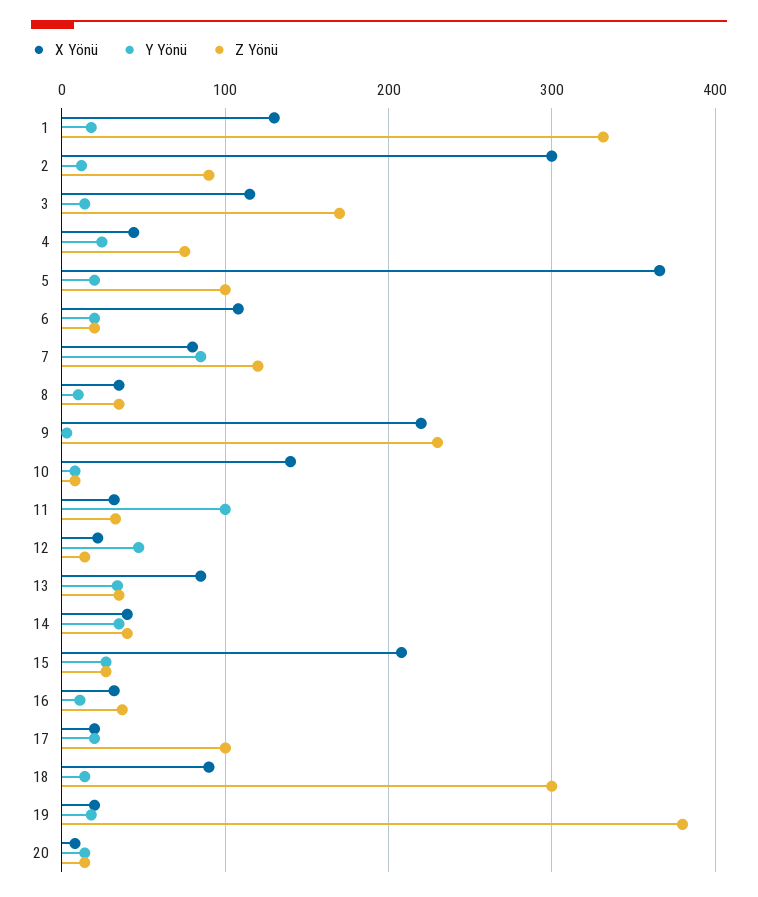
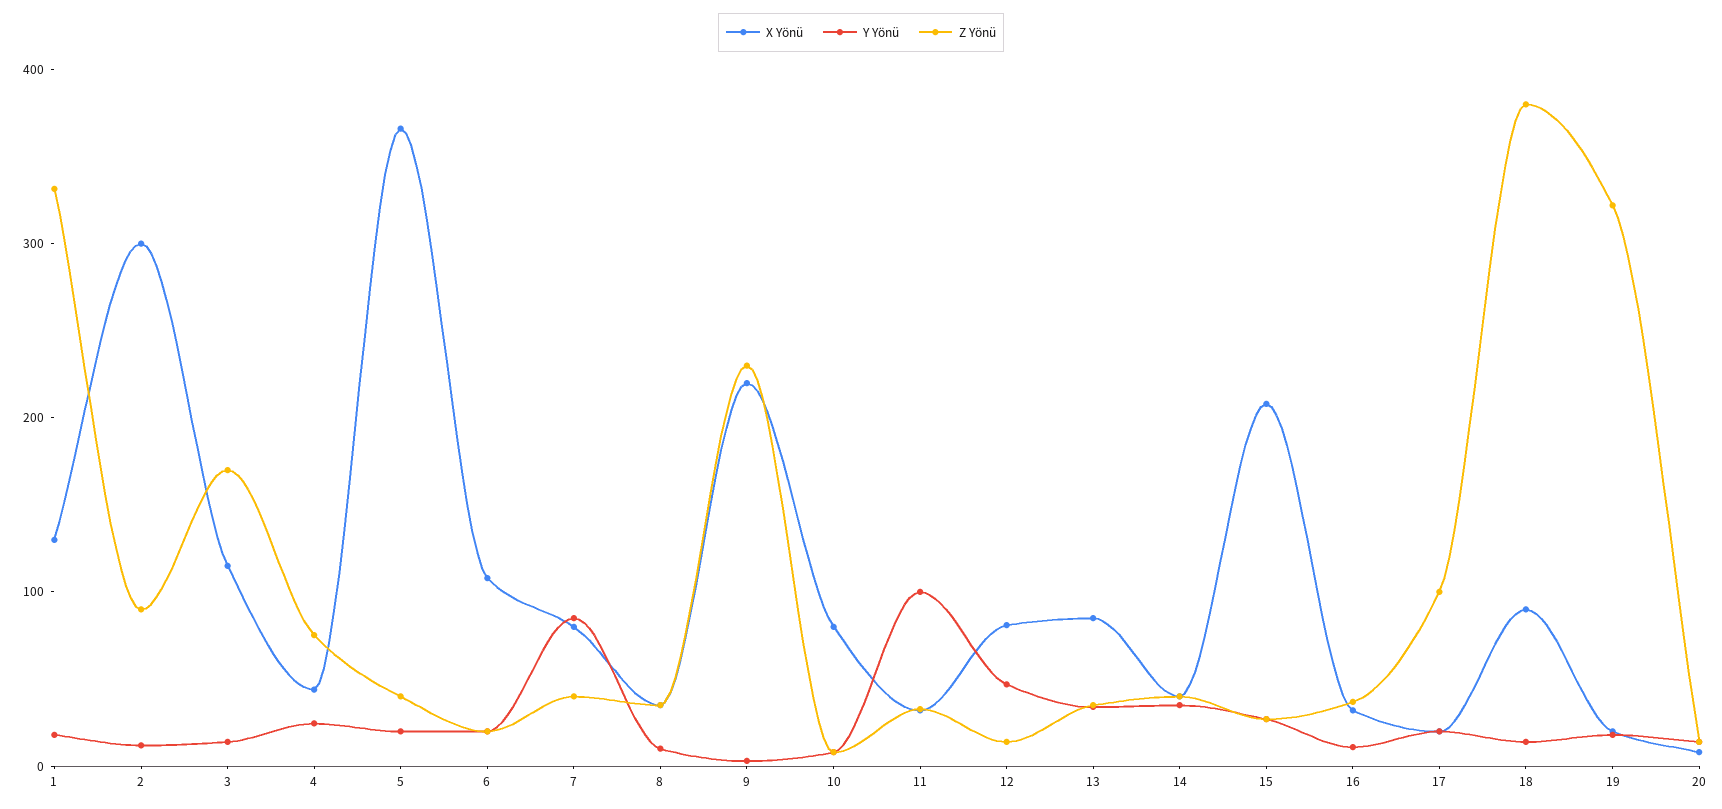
Z Yönü, 5: 100 -> 40
Z Yönü, 7: 120 -> 40
X Yönü, 10: 140 -> 80
X Yönü, 12: 20 -> 80
Z Yönü, 18: 300 -> 380
Z Yönü, 19: 380 -> 320

